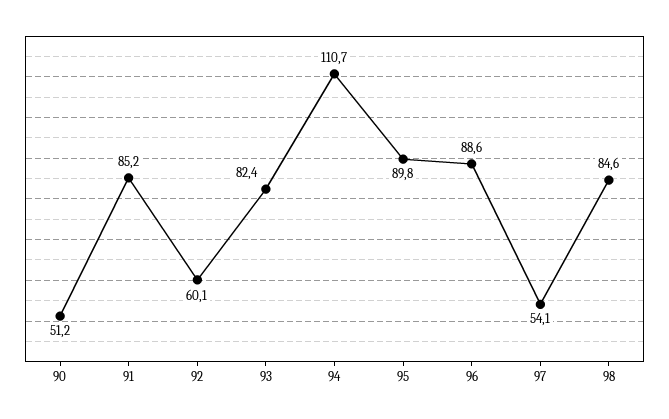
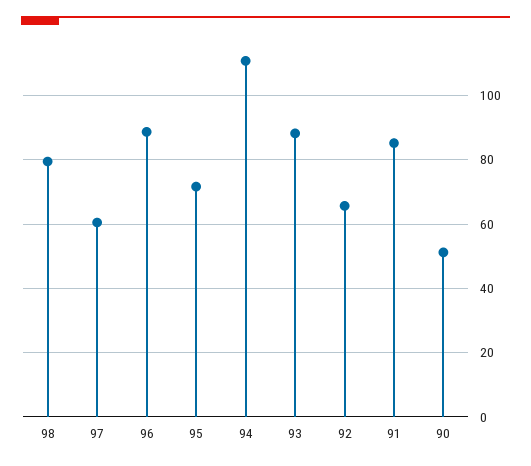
92: 60.1 -> 66
93: 82.4 -> 88
95: 89.8 -> 72
97: 54.1 -> 60
98: 84.6 -> 80

